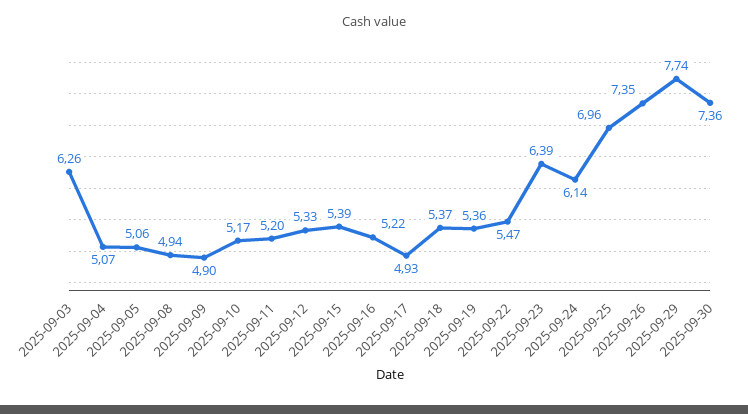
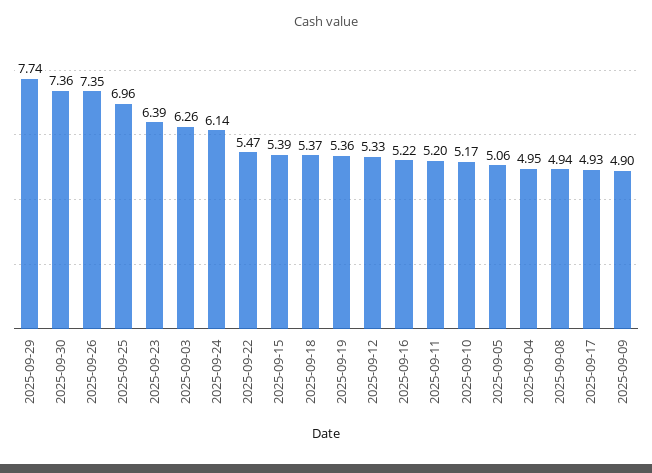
2025-09-04: 5.07 -> 4.95

